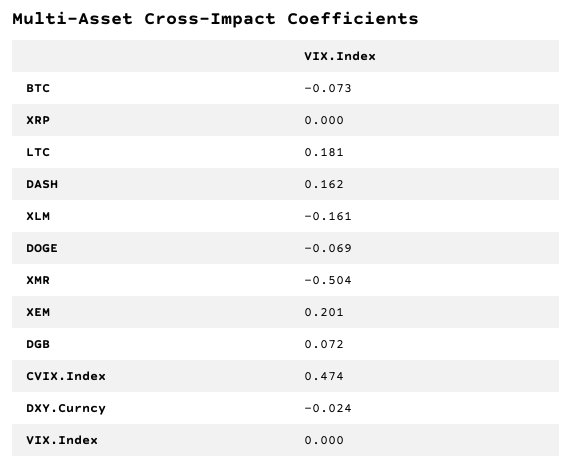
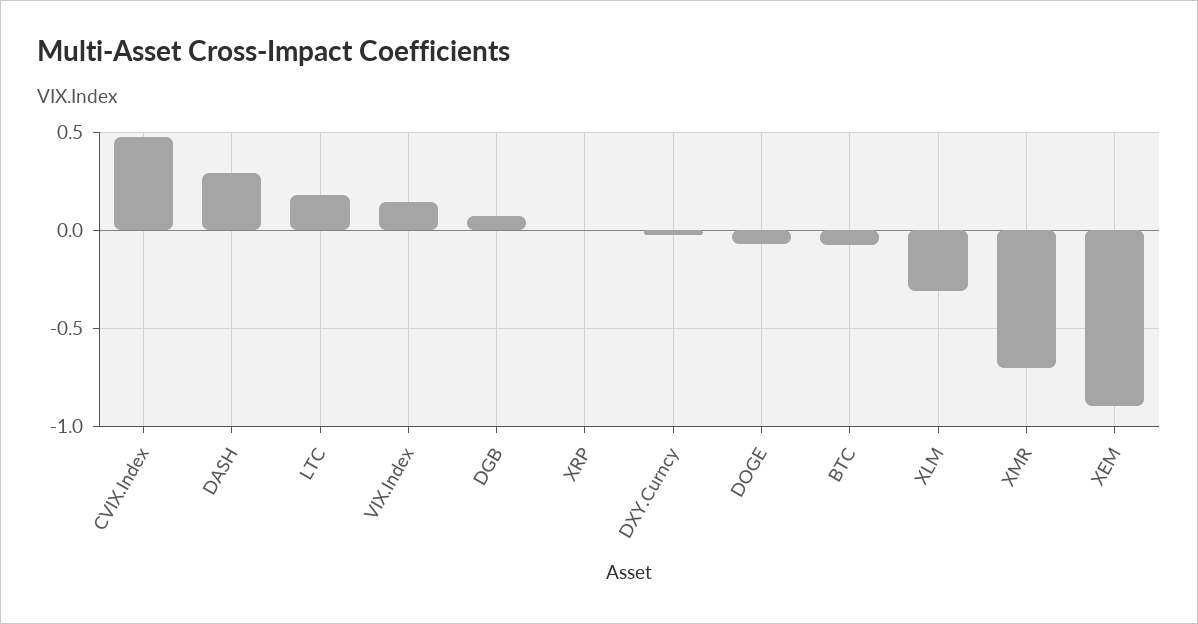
DASH: 0.162 -> 0.3
XLM: -0.161 -> -0.3
XMR: -0.504 -> -0.7
XEM: 0.201 -> -0.9
VIX.Index: 0 -> 0.15

